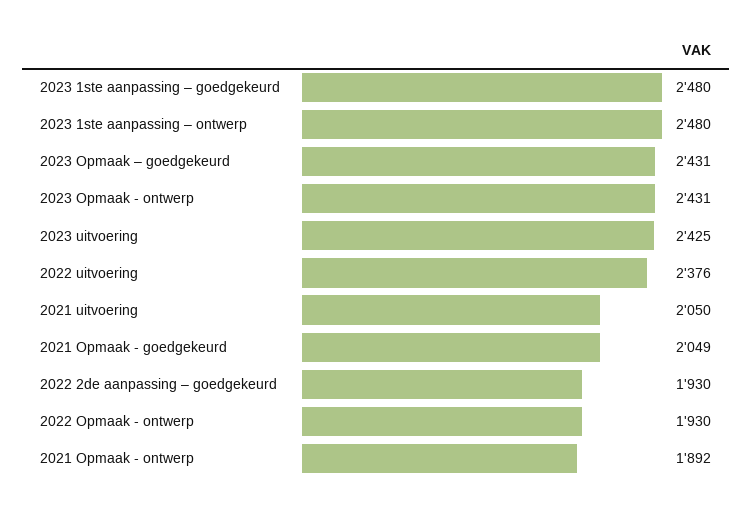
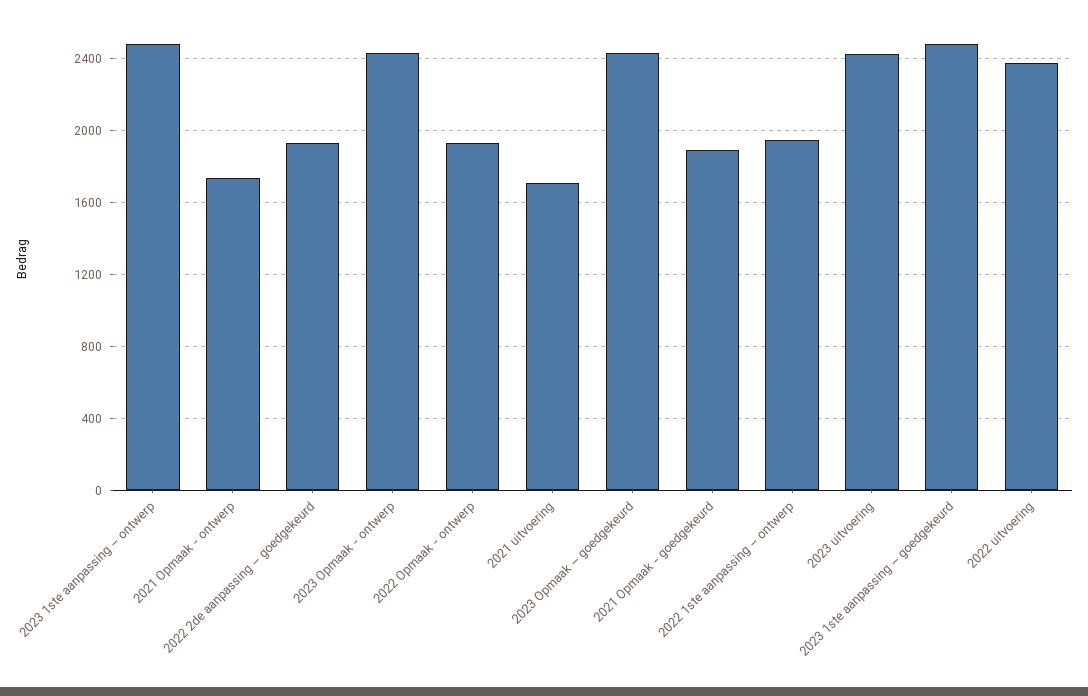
2021 uitvoering: 2050 -> 1700
2021 Opmaak - goedgekeurd: 2049 -> 1900
2021 Opmaak - ontwerp: 1892 -> 1750
2022 1ste aanpassing – ontwerp: none -> 1950

